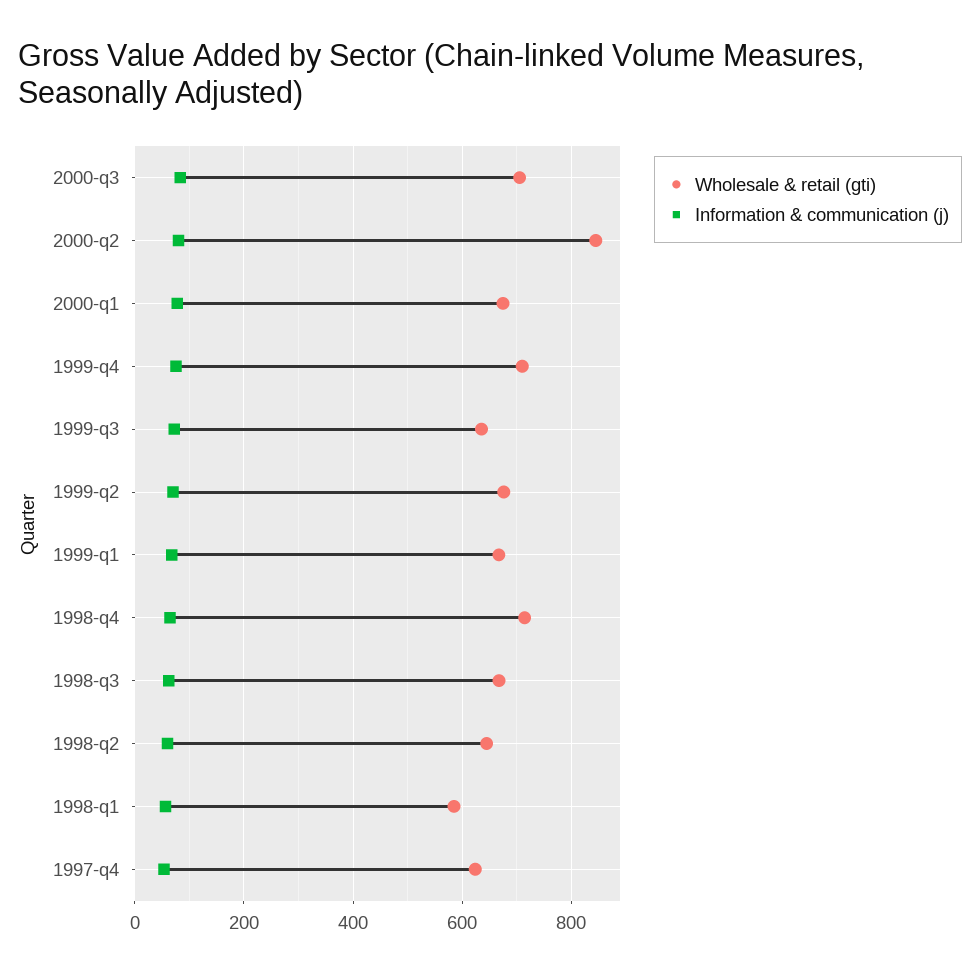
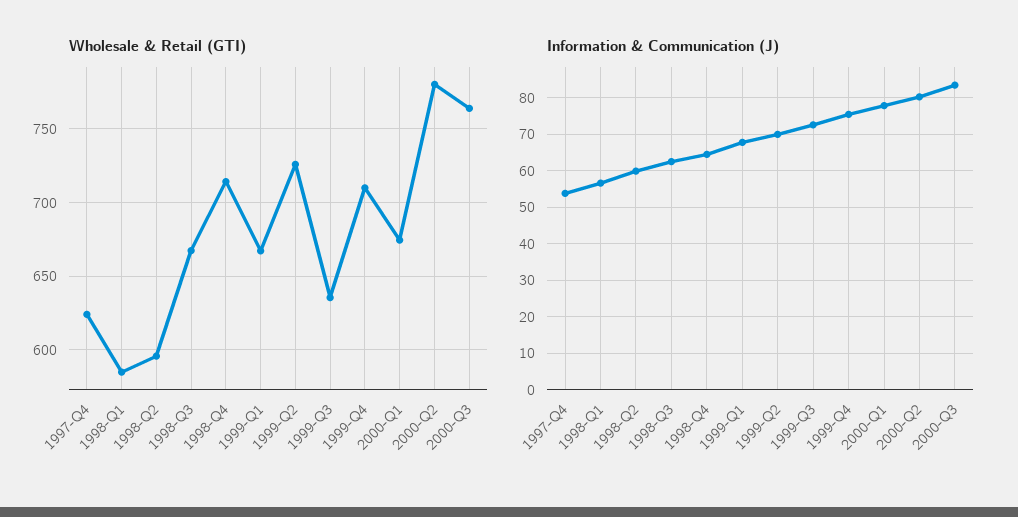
Wholesale & retail (gti), 2000-q3: 700 -> 765
Wholesale & retail (gti), 2000-q2: 840 -> 780
Wholesale & retail (gti), 1999-q2: 680 -> 725
Wholesale & retail (gti), 1998-q2: 640 -> 595

